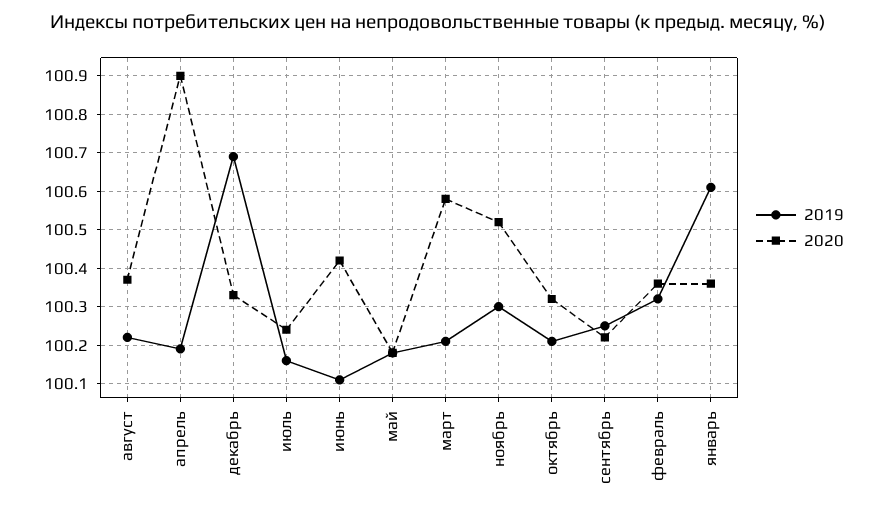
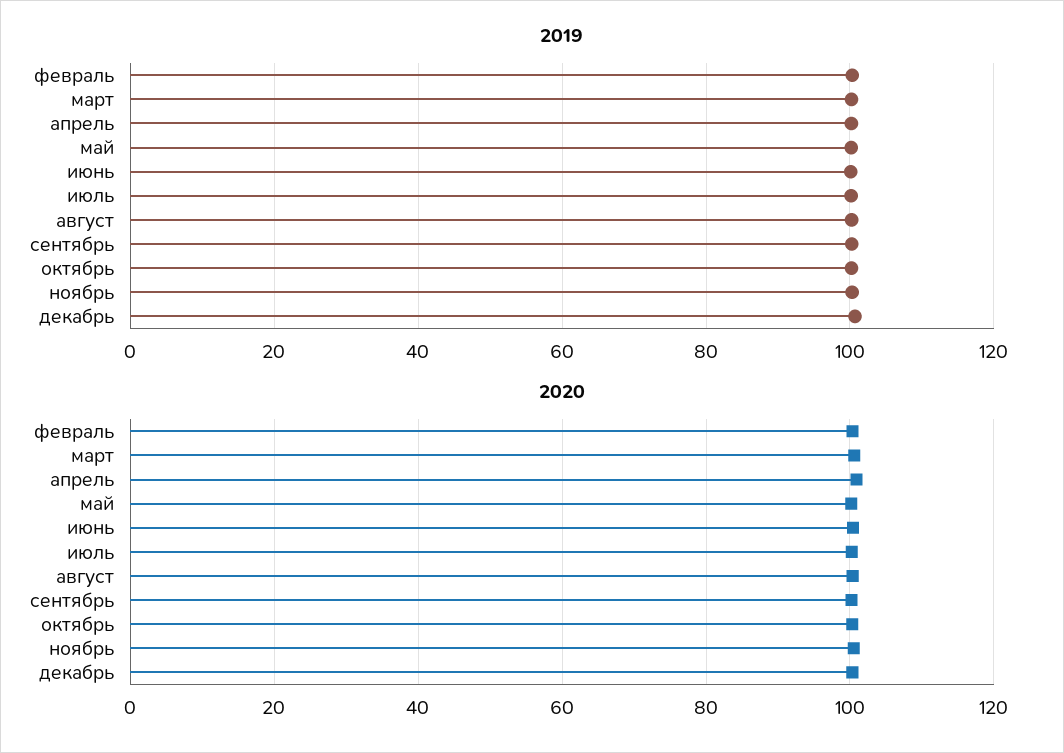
2019, январь: 100.6 -> none
2020, январь: 100.35 -> none

